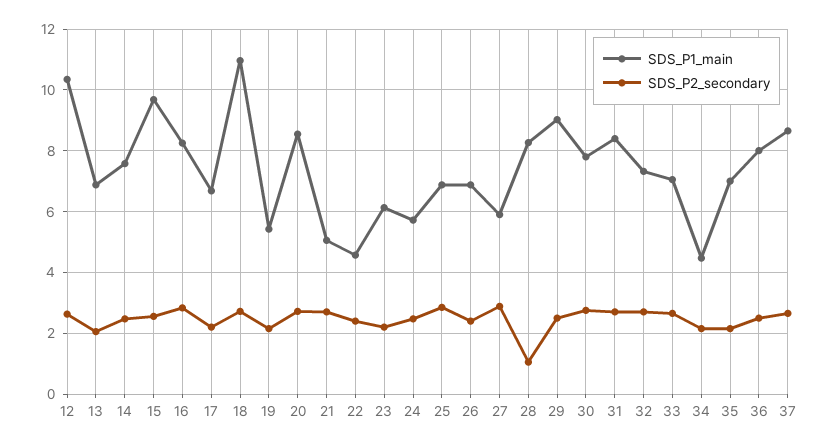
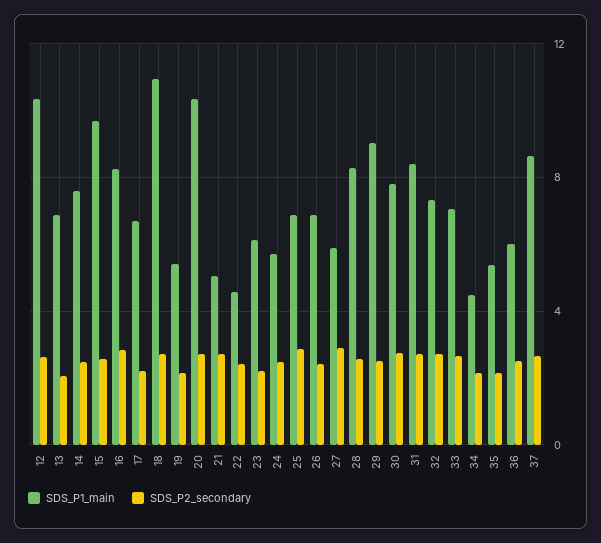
SDS_P1_main, 20: 8.6 -> 10.5
SDS_P2_secondary, 28: 1 -> 2.5
SDS_P1_main, 35: 7 -> 5.5
SDS_P1_main, 36: 8 -> 6

